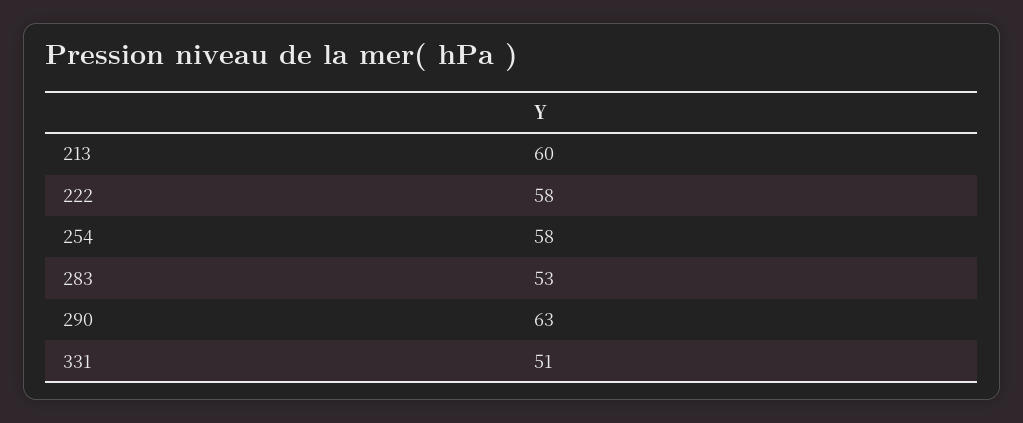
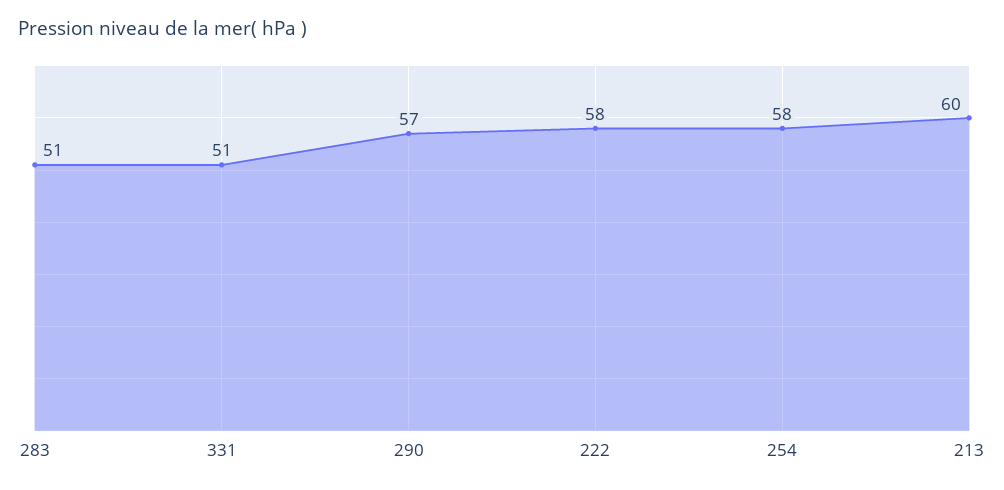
283: 53 -> 51
290: 63 -> 57

